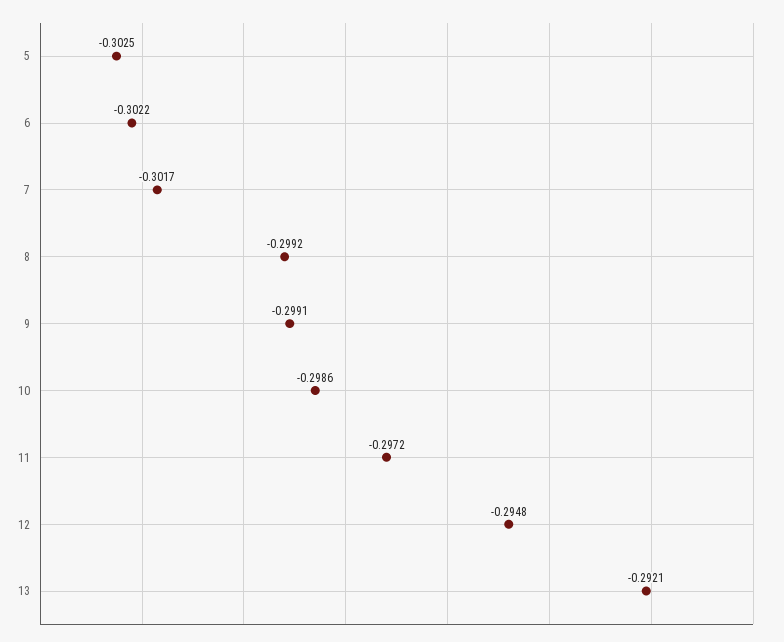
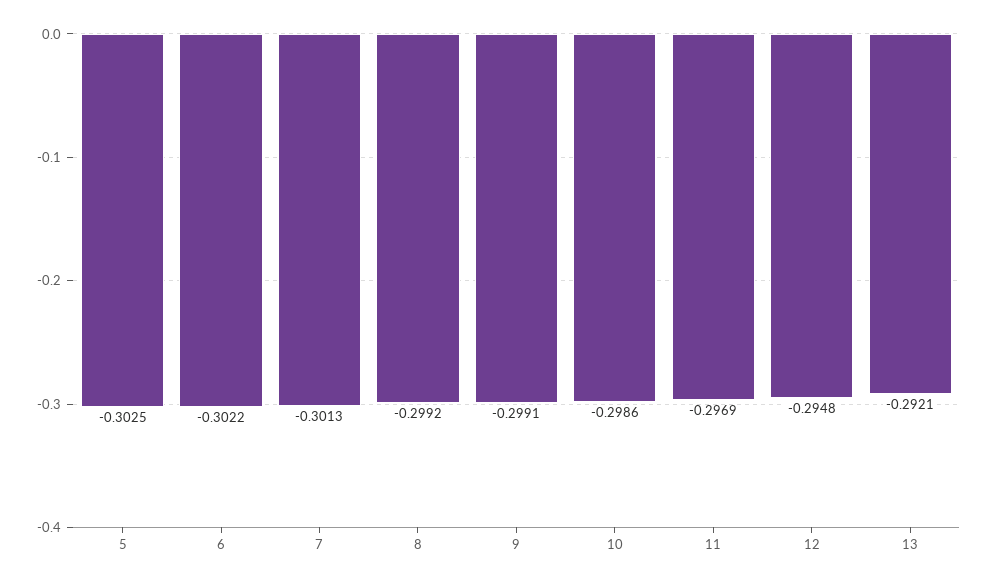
7: -0.3017 -> -0.3013
11: -0.2972 -> -0.2969

